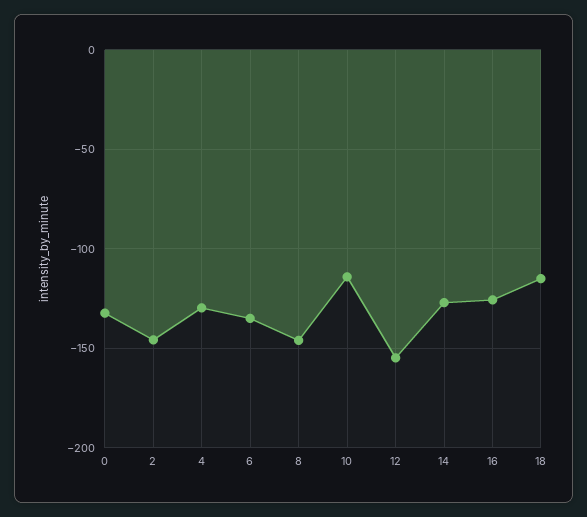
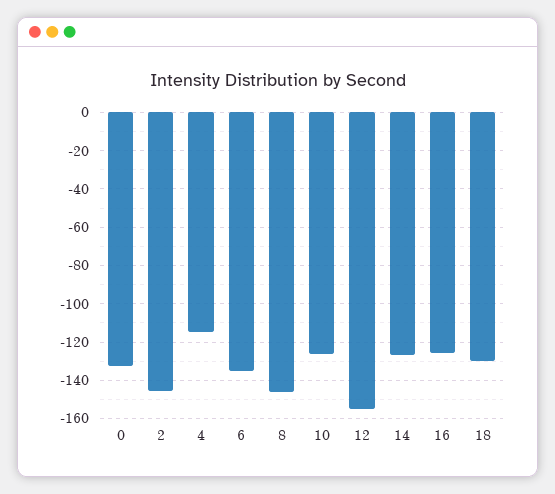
4: -130 -> -115
10: -115 -> -125
18: -115 -> -130

